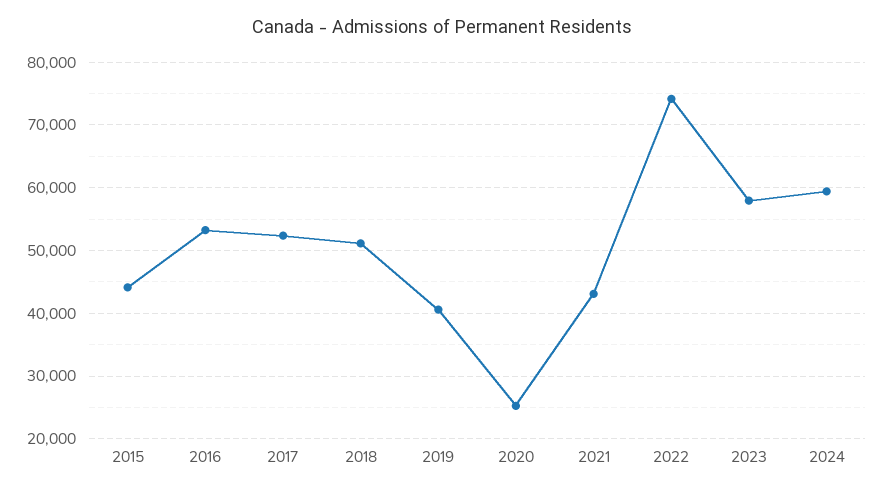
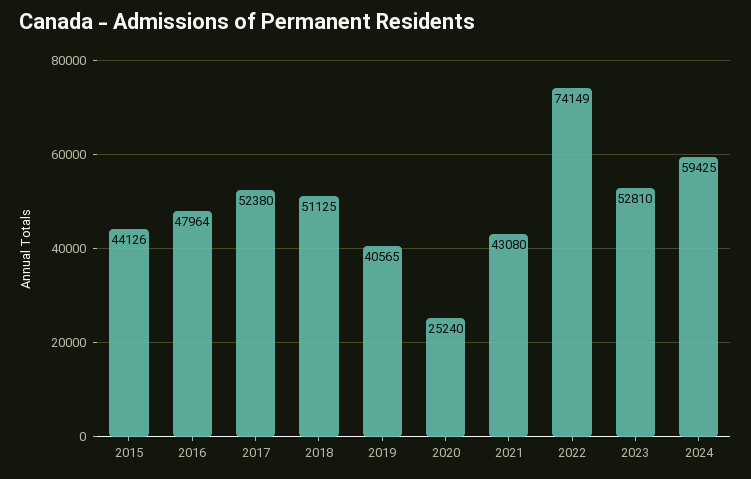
2016: 53000 -> 47964
2023: 58000 -> 52810

